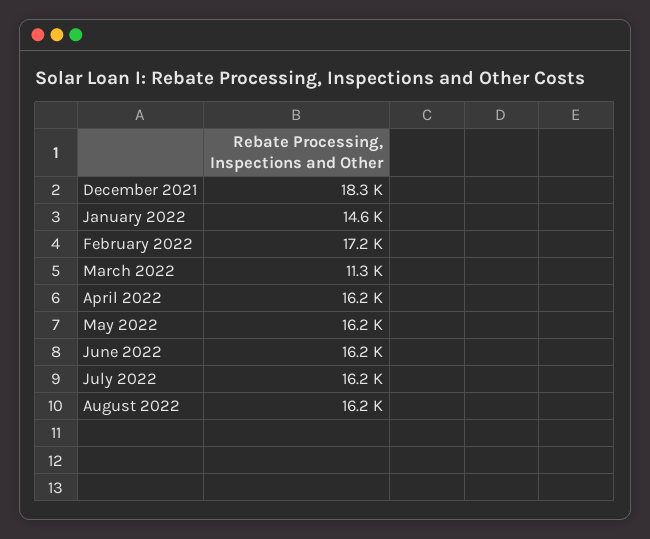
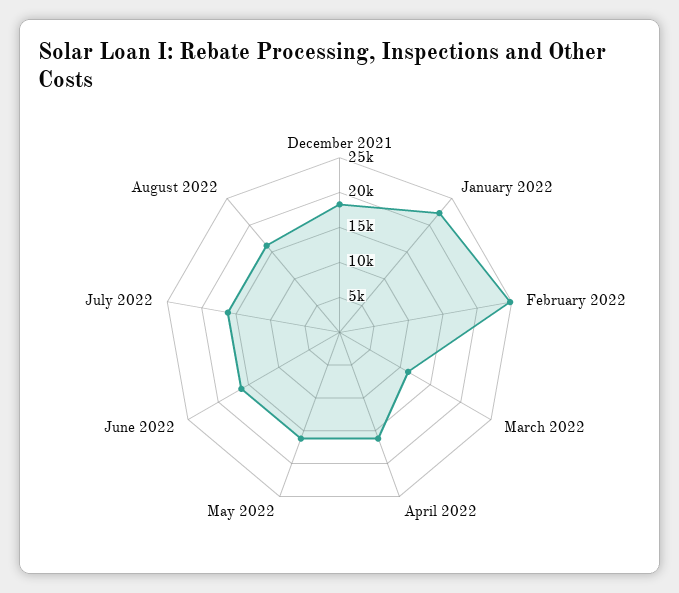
January 2022: 14600 -> 22500
February 2022: 17200 -> 25000

